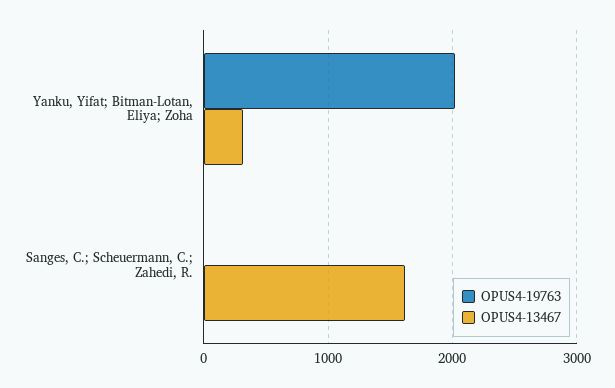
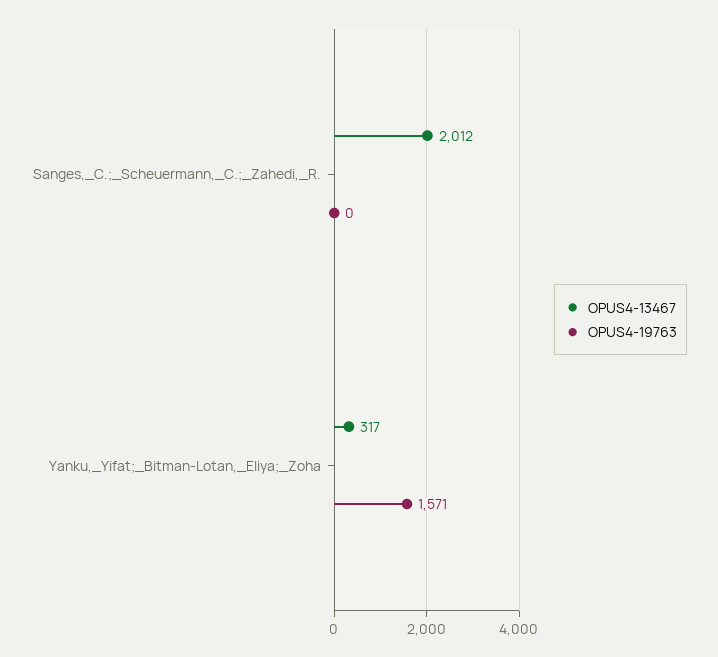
OPUS4-19763, Yanku, Yifat; Bitman-Lotan, Eliya; Zoha: 2000 -> 1571
OPUS4-13467, Sanges, C.; Scheuermann, C.; Zahedi, R.: 1600 -> 2012

